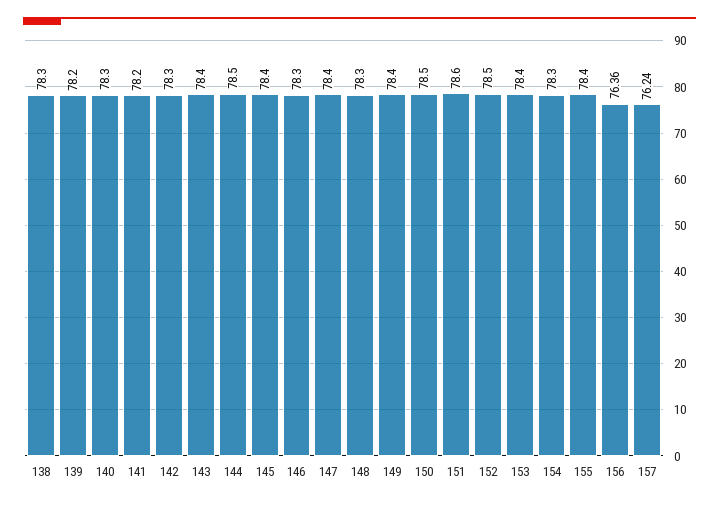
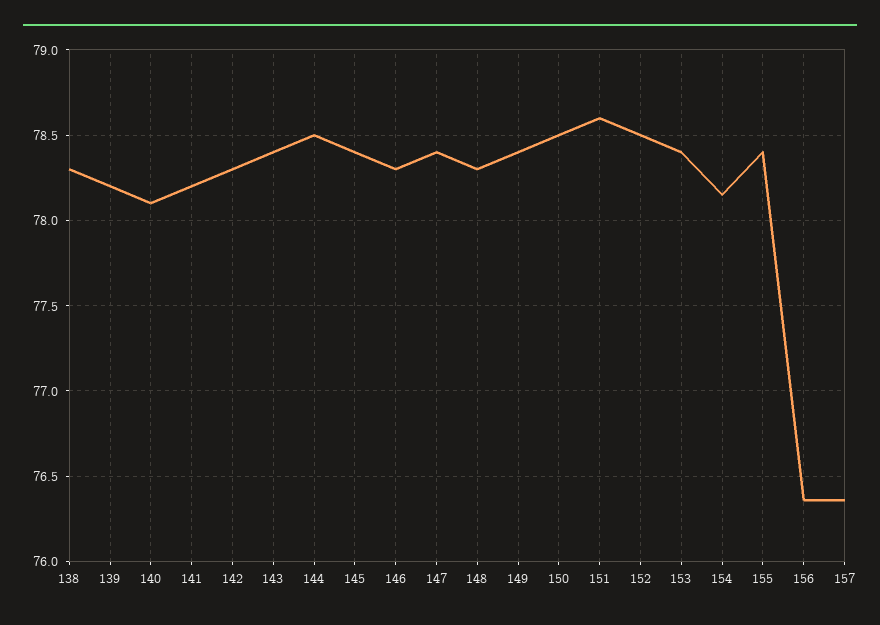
140: 78.3 -> 78.1
154: 78.3 -> 78.15
157: 76.24 -> 76.35

